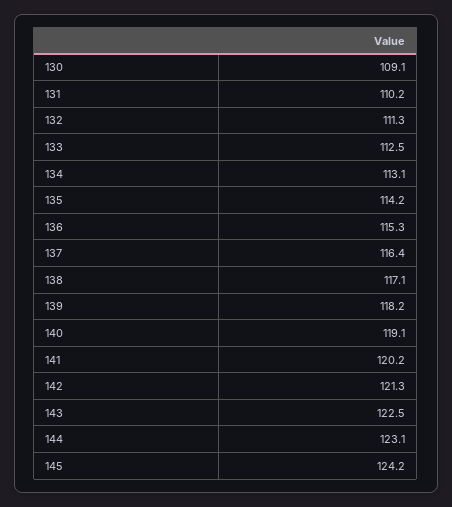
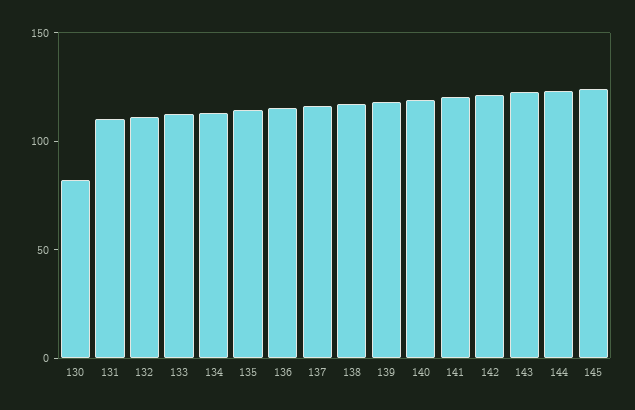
130: 109.1 -> 80

